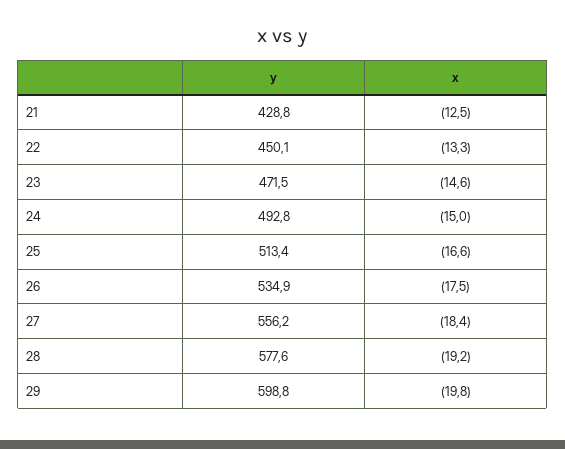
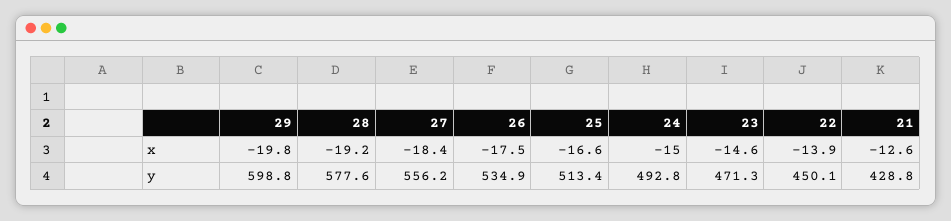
x, 21: -12.5 -> -12.6
x, 22: -13.3 -> -13.9
y, 23: 471.5 -> 471.3

